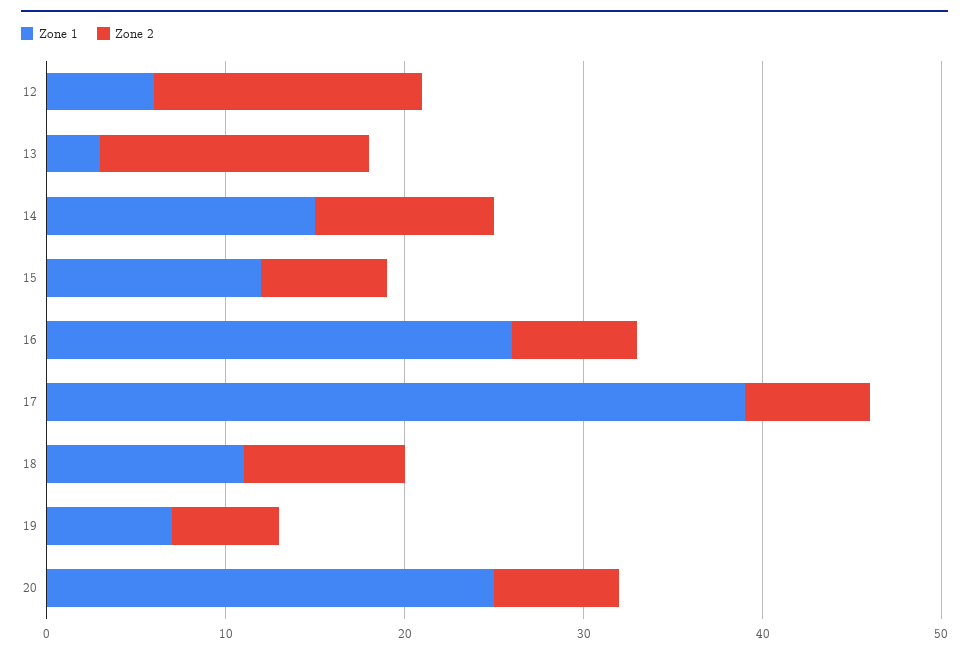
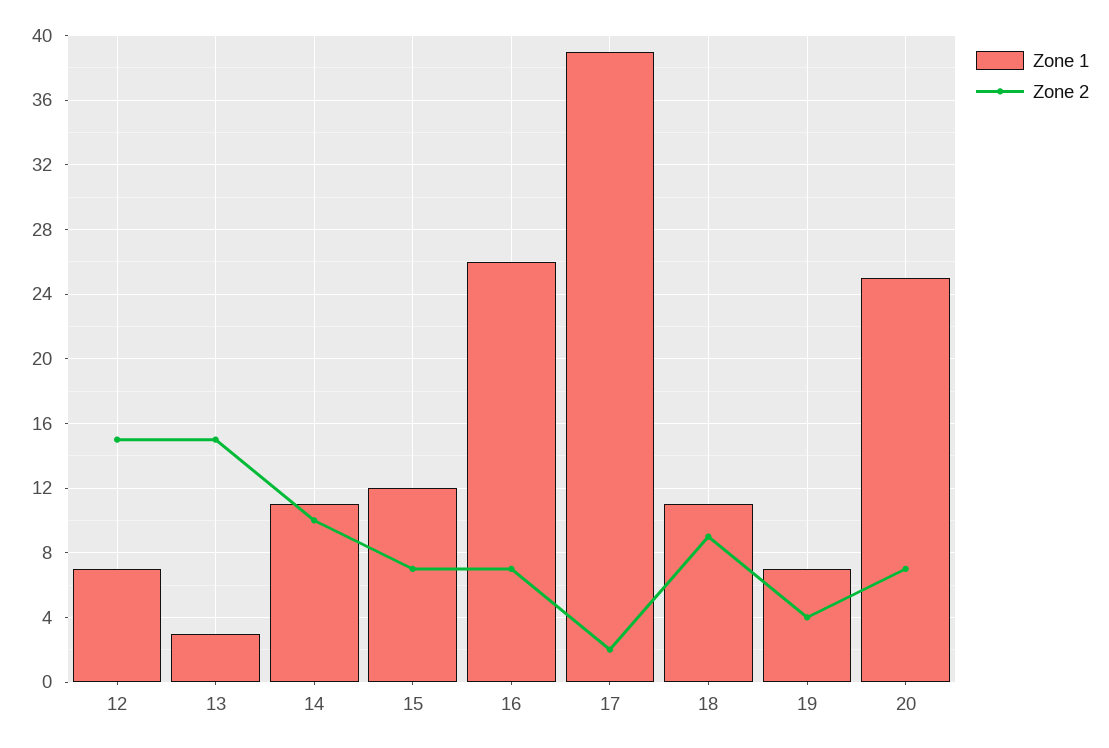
Zone 1, 12: 6 -> 7
Zone 1, 14: 15 -> 11
Zone 2, 17: 7 -> 2
Zone 2, 19: 6 -> 4

